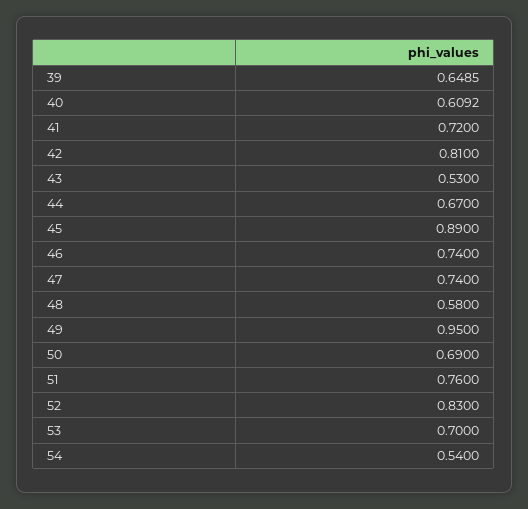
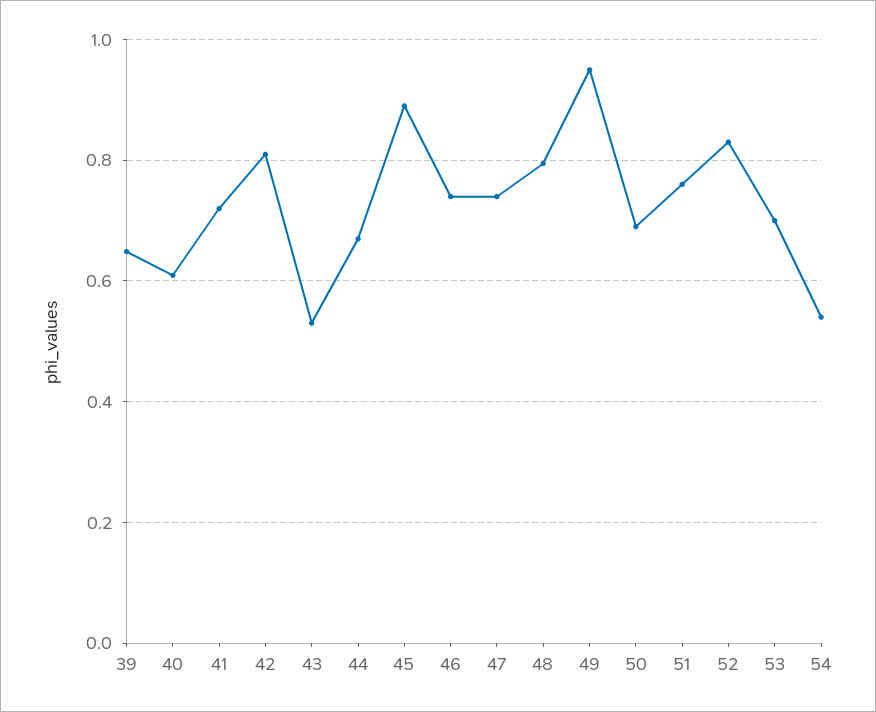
48: 0.58 -> 0.8

